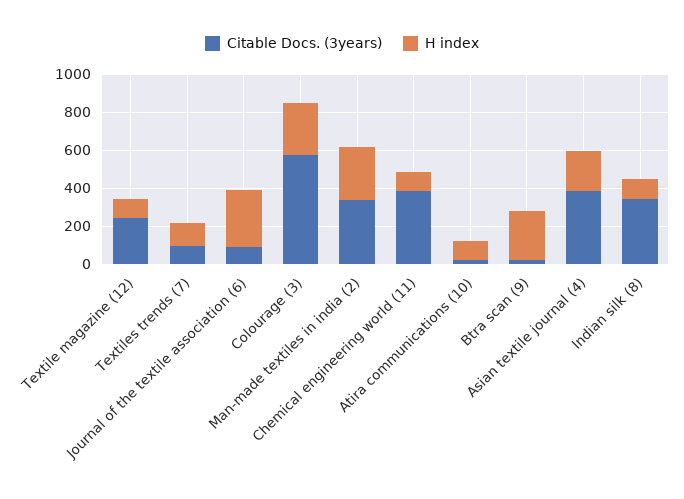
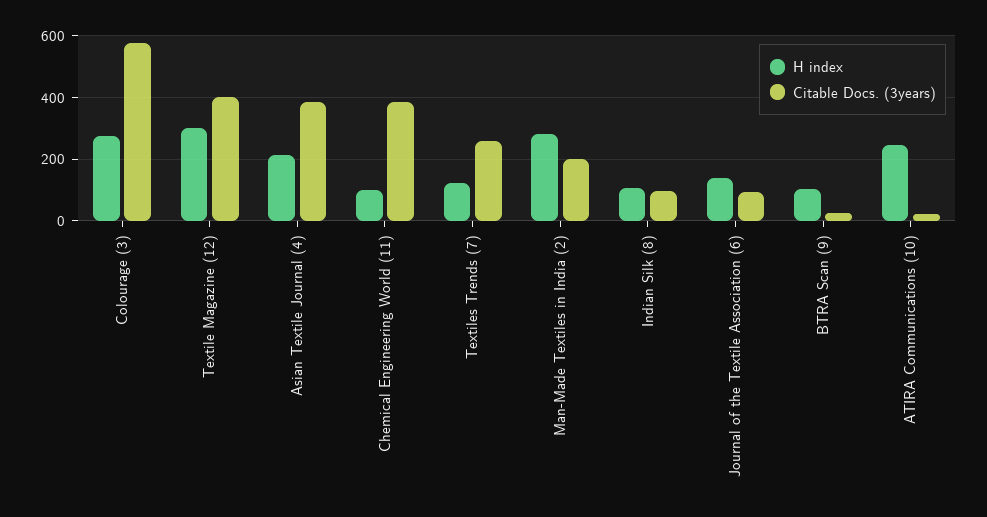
Citable Docs. (3years), Textile magazine (12): 250 -> 400
H index, Textile magazine (12): 100 -> 300
Citable Docs. (3years), Textiles trends (7): 100 -> 260
H index, Journal of the textile association (6): 300 -> 140
Citable Docs. (3years), Man-made textiles in india (2): 350 -> 200
H index, Atira communications (10): 100 -> 240
H index, Btra scan (9): 250 -> 100
Citable Docs. (3years), Indian silk (8): 350 -> 100

